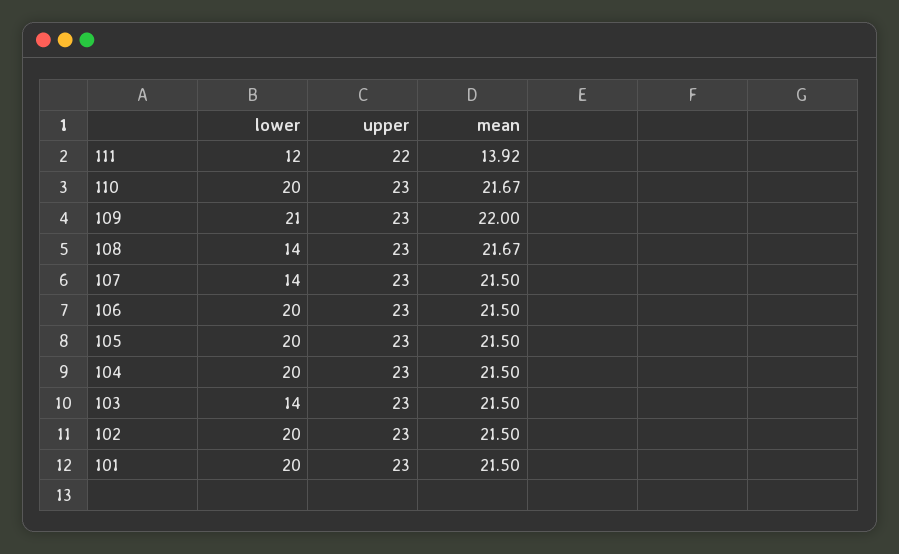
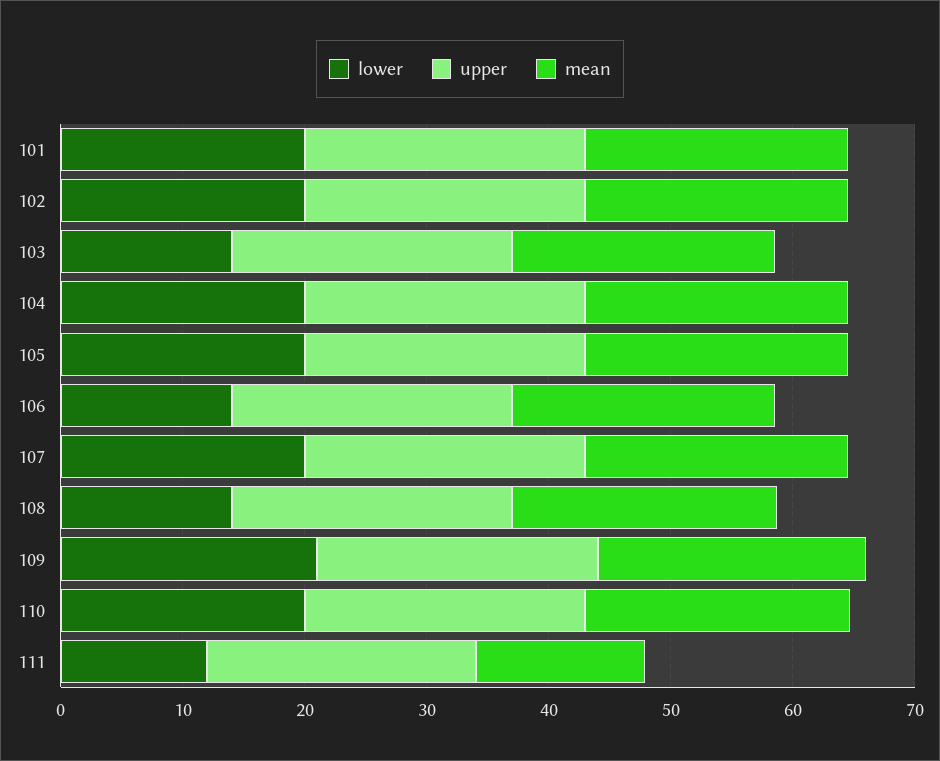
lower, 107: 14 -> 20
lower, 106: 20 -> 14

